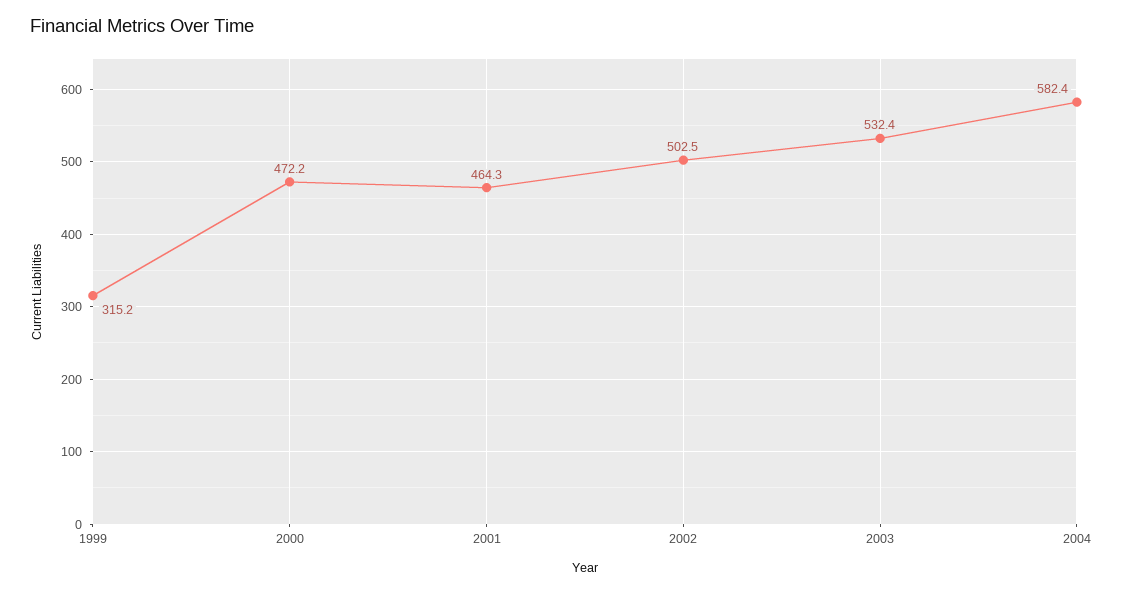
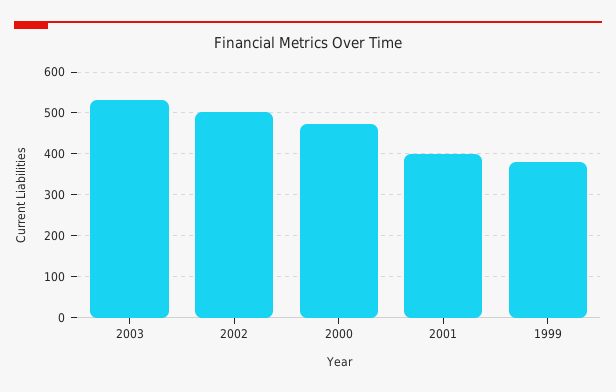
1999: 315.2 -> 380
2001: 464.3 -> 400
2004: 582.4 -> none

